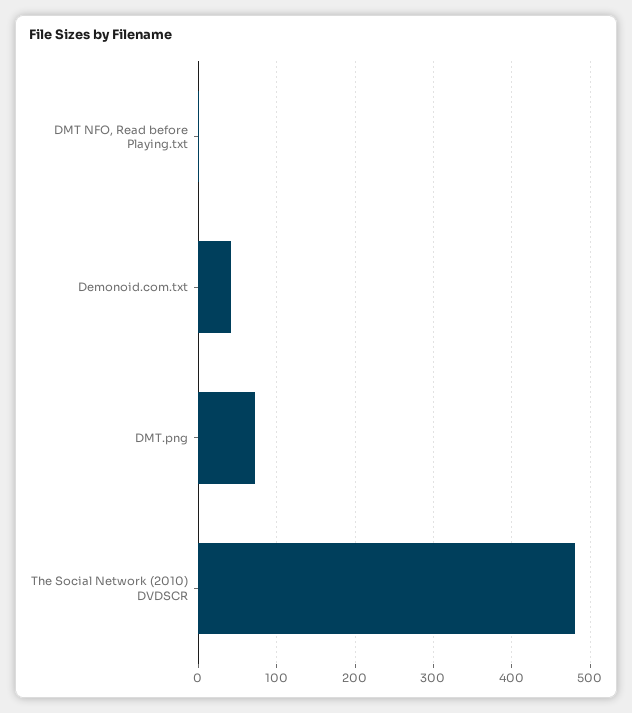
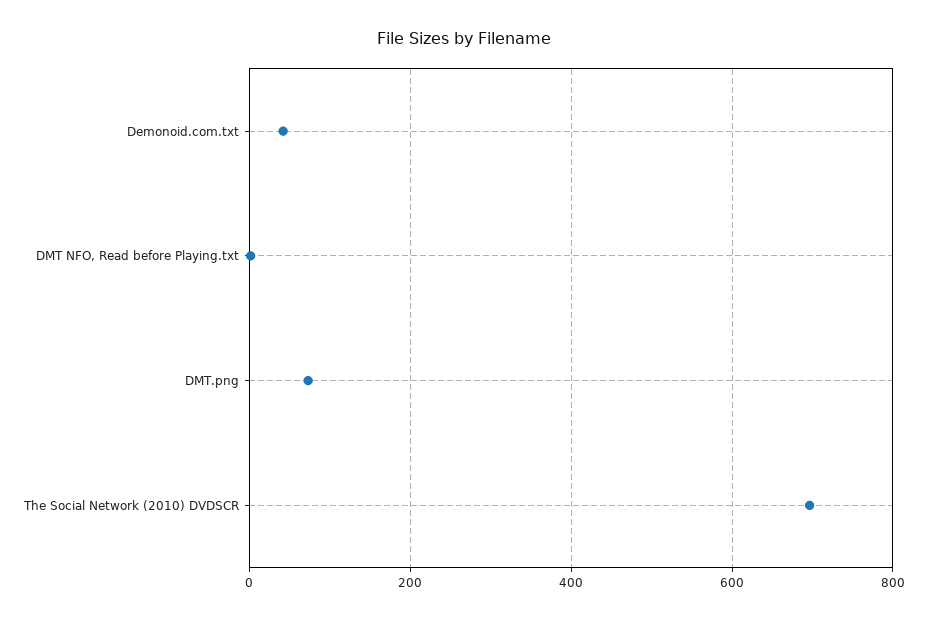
The Social Network (2010) DVDSCR: 480 -> 700

